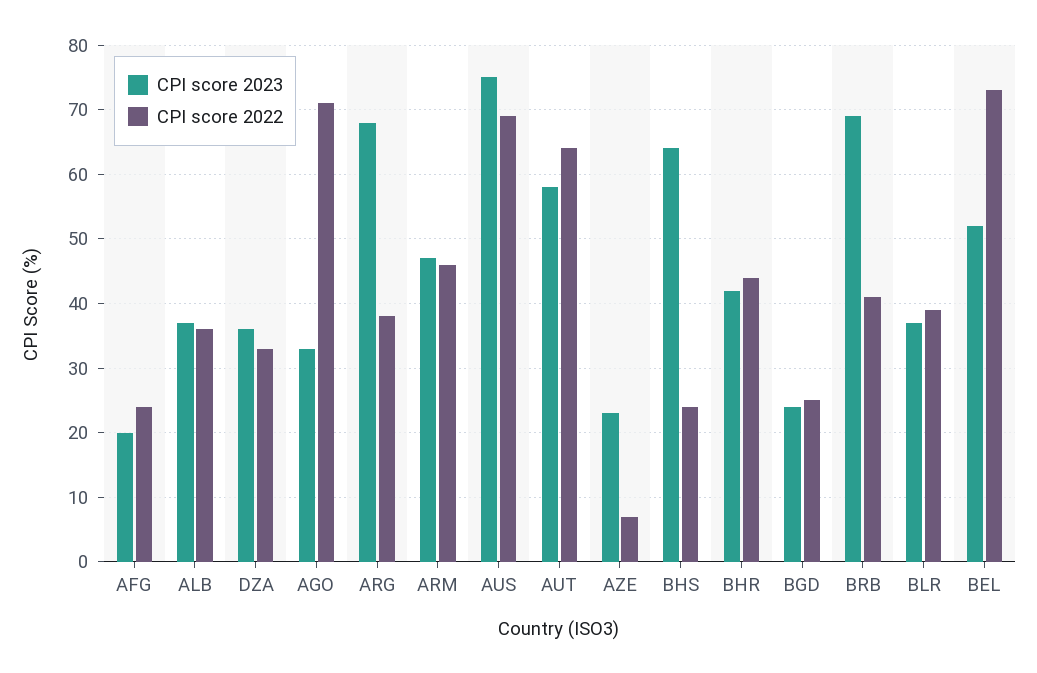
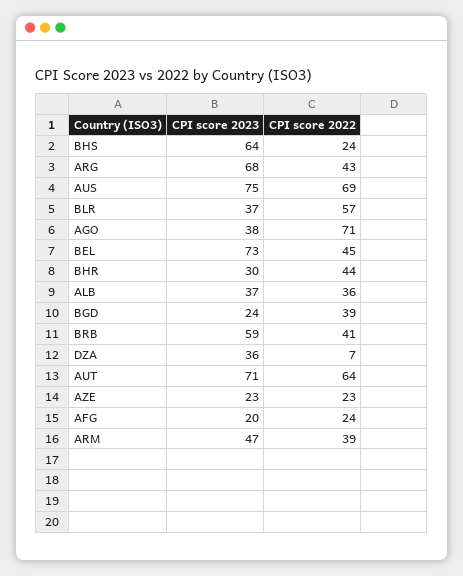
CPI score 2022, DZA: 33 -> 7
CPI score 2023, AGO: 33 -> 38
CPI score 2022, ARG: 38 -> 43
CPI score 2022, ARM: 46 -> 39
CPI score 2023, AUT: 58 -> 71
CPI score 2022, AZE: 7 -> 23
CPI score 2023, BHR: 42 -> 30
CPI score 2022, BGD: 25 -> 39
CPI score 2023, BRB: 69 -> 59
CPI score 2022, BLR: 39 -> 57
CPI score 2023, BEL: 52 -> 73
CPI score 2022, BEL: 73 -> 45

